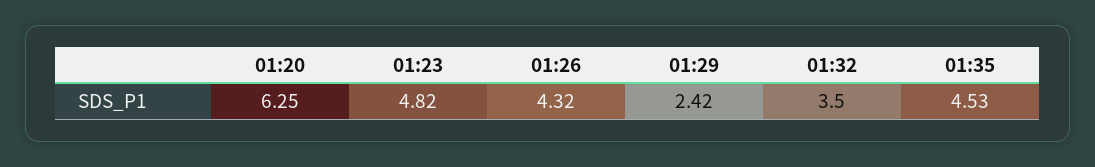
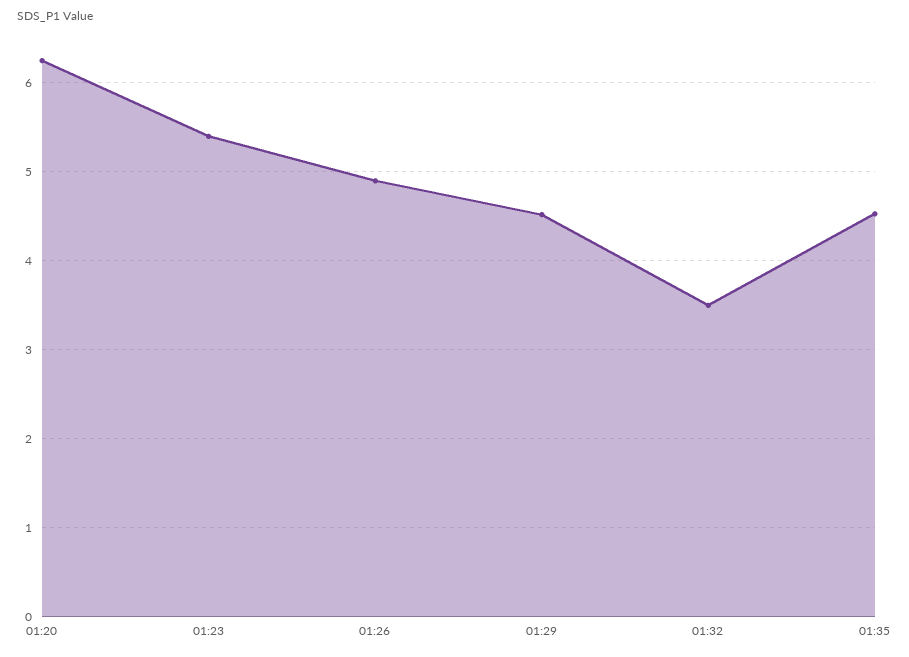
01:23: 4.82 -> 5.4
01:26: 4.32 -> 4.9
01:29: 2.42 -> 4.5

